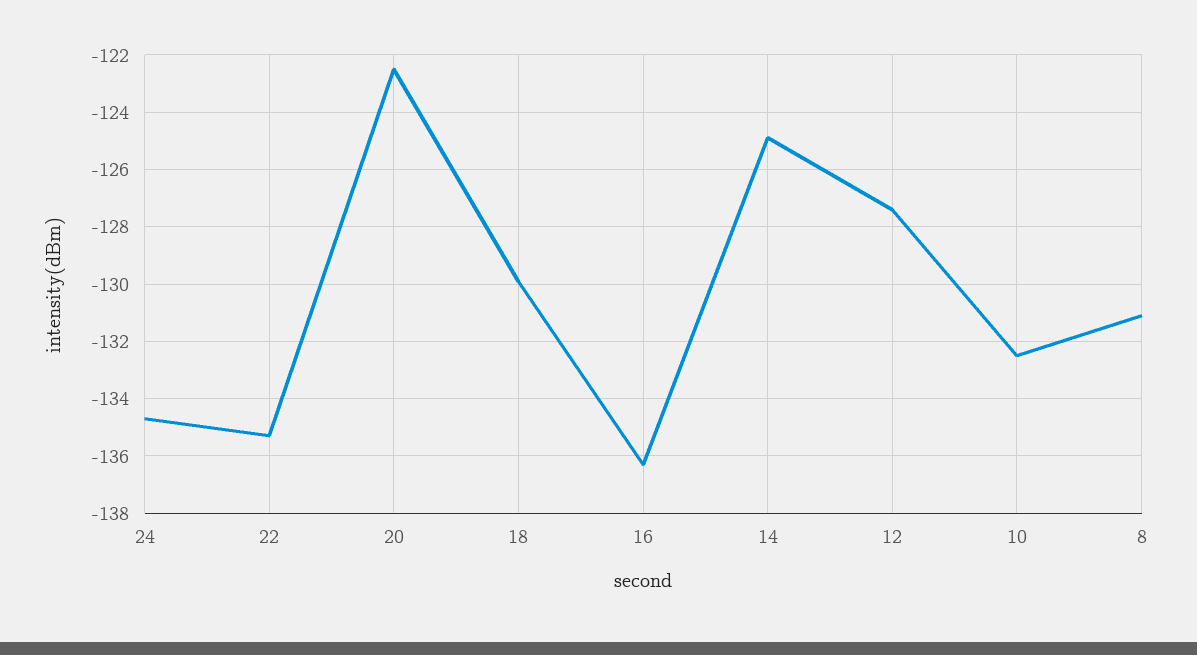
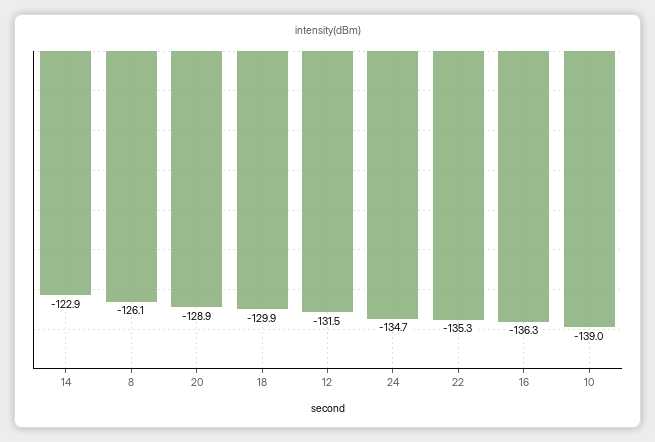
20: -122.5 -> -128.9
14: -125 -> -122.9
12: -127.5 -> -131.5
10: -132.5 -> -139
8: -131 -> -126.1

